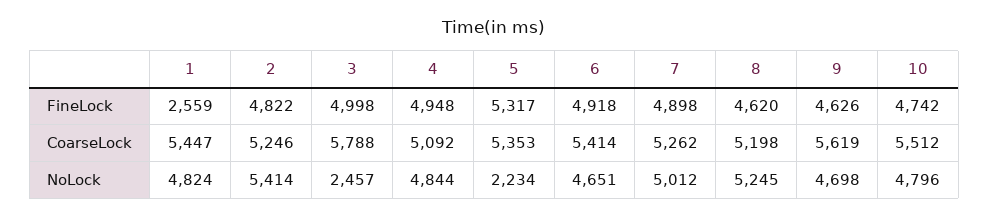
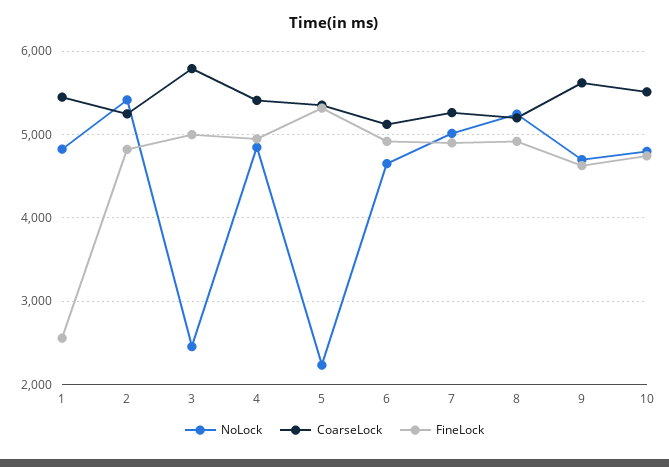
FineLock, 8: 4620 -> 4900
CoarseLock, 4: 5092 -> 5400
CoarseLock, 6: 5414 -> 5100

